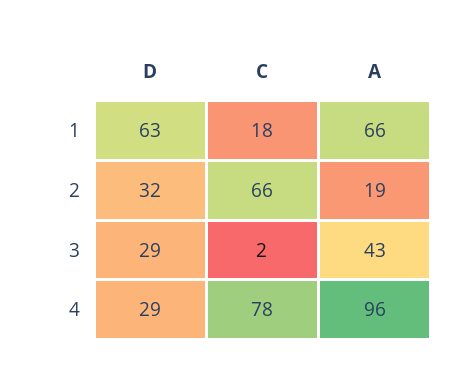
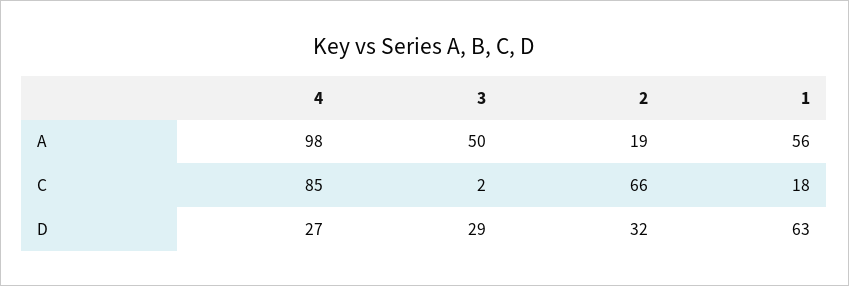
A, 1: 66 -> 56
A, 3: 43 -> 50
D, 4: 29 -> 27
C, 4: 78 -> 85
A, 4: 96 -> 98

